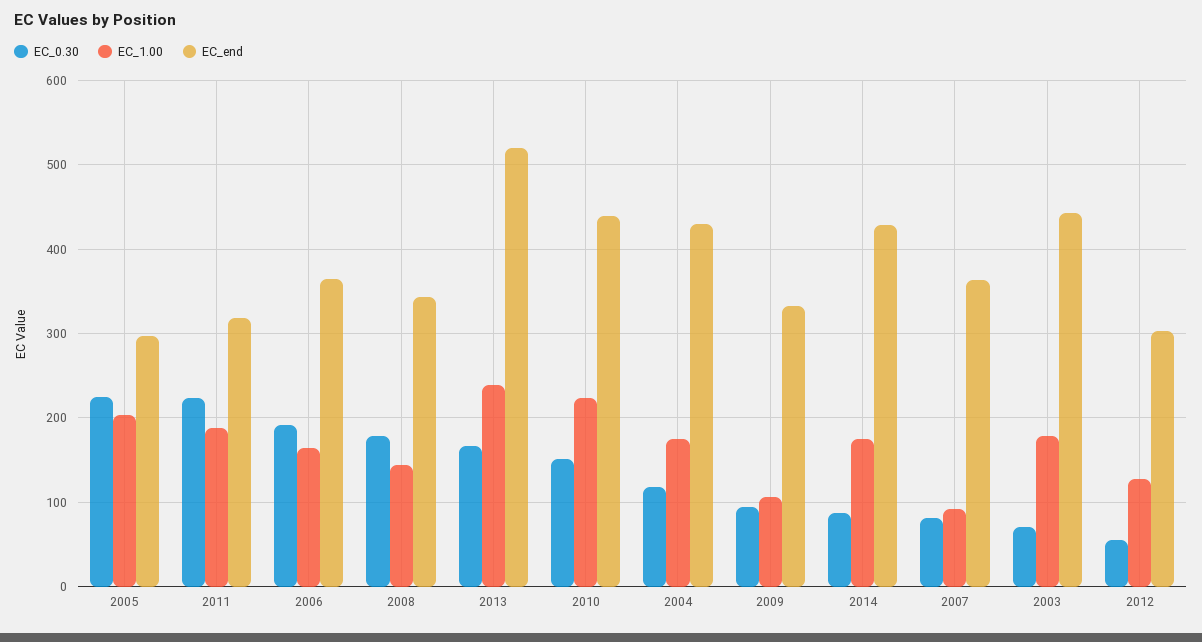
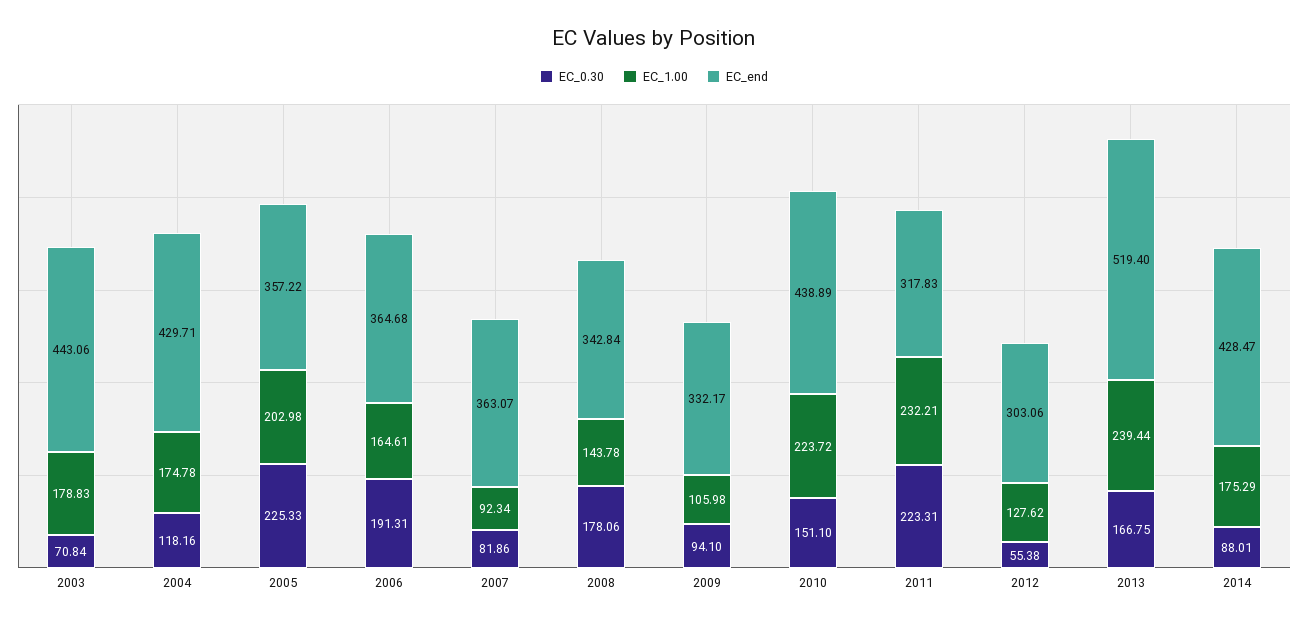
EC_end, 2005: 300 -> 357.22
EC_1.00, 2011: 190 -> 232.21

